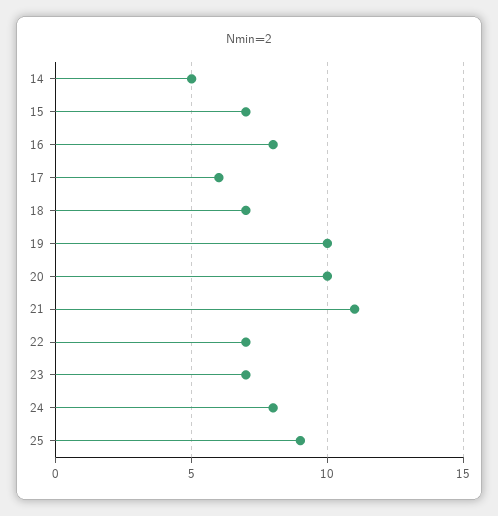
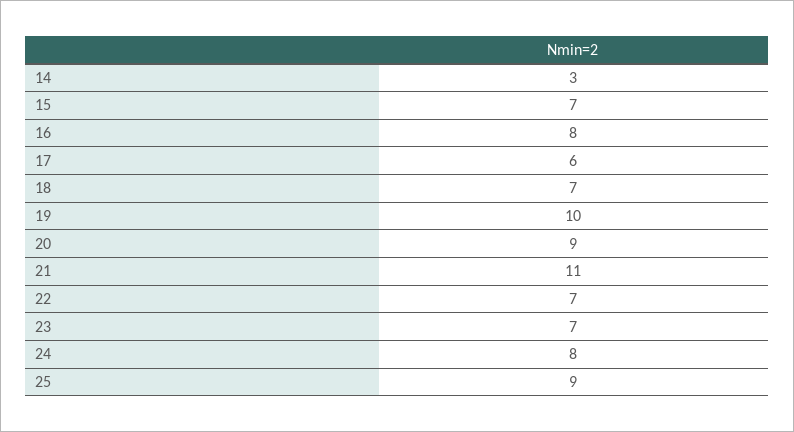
14: 5 -> 3
20: 10 -> 9

